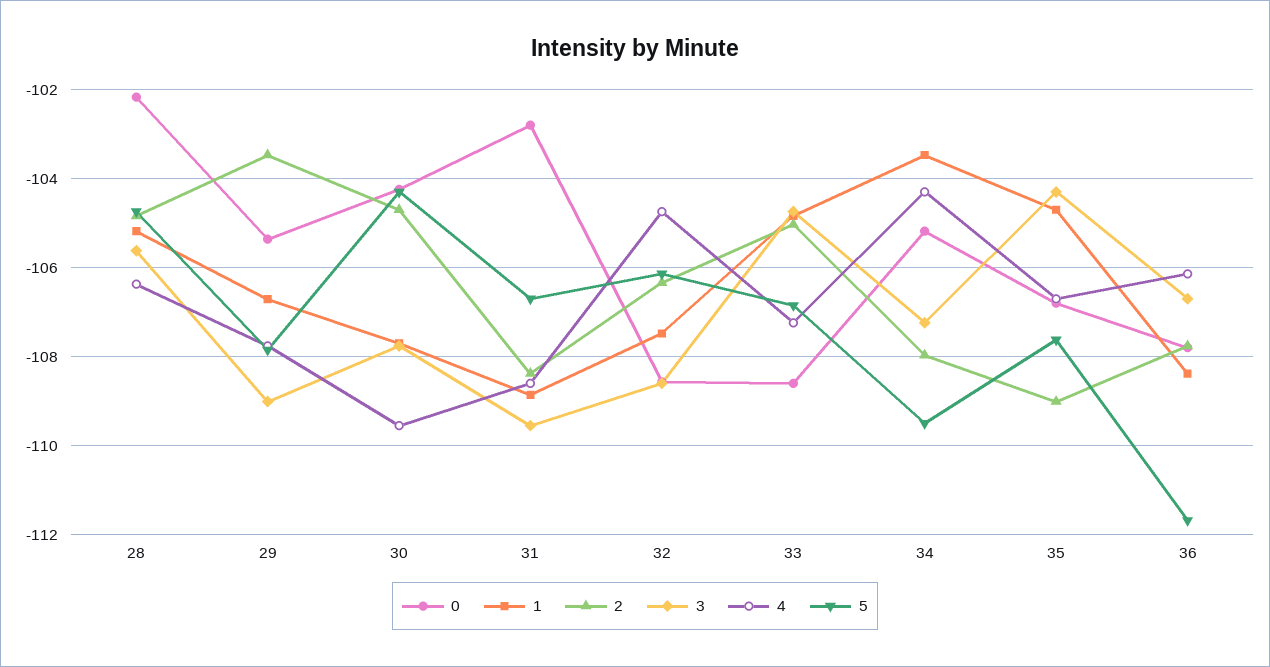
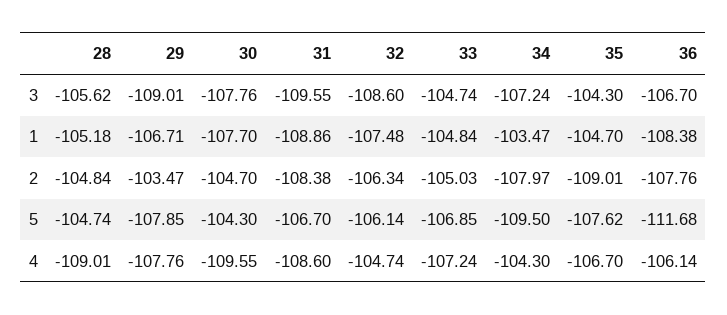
0, 28: -102.2 -> none
4, 28: -106.4 -> -109.01
0, 29: -105.4 -> none
0, 30: -104.2 -> none
0, 31: -102.8 -> none
0, 32: -108.6 -> none
0, 33: -108.6 -> none
0, 34: -105.2 -> none
0, 35: -106.8 -> none
0, 36: -107.8 -> none

